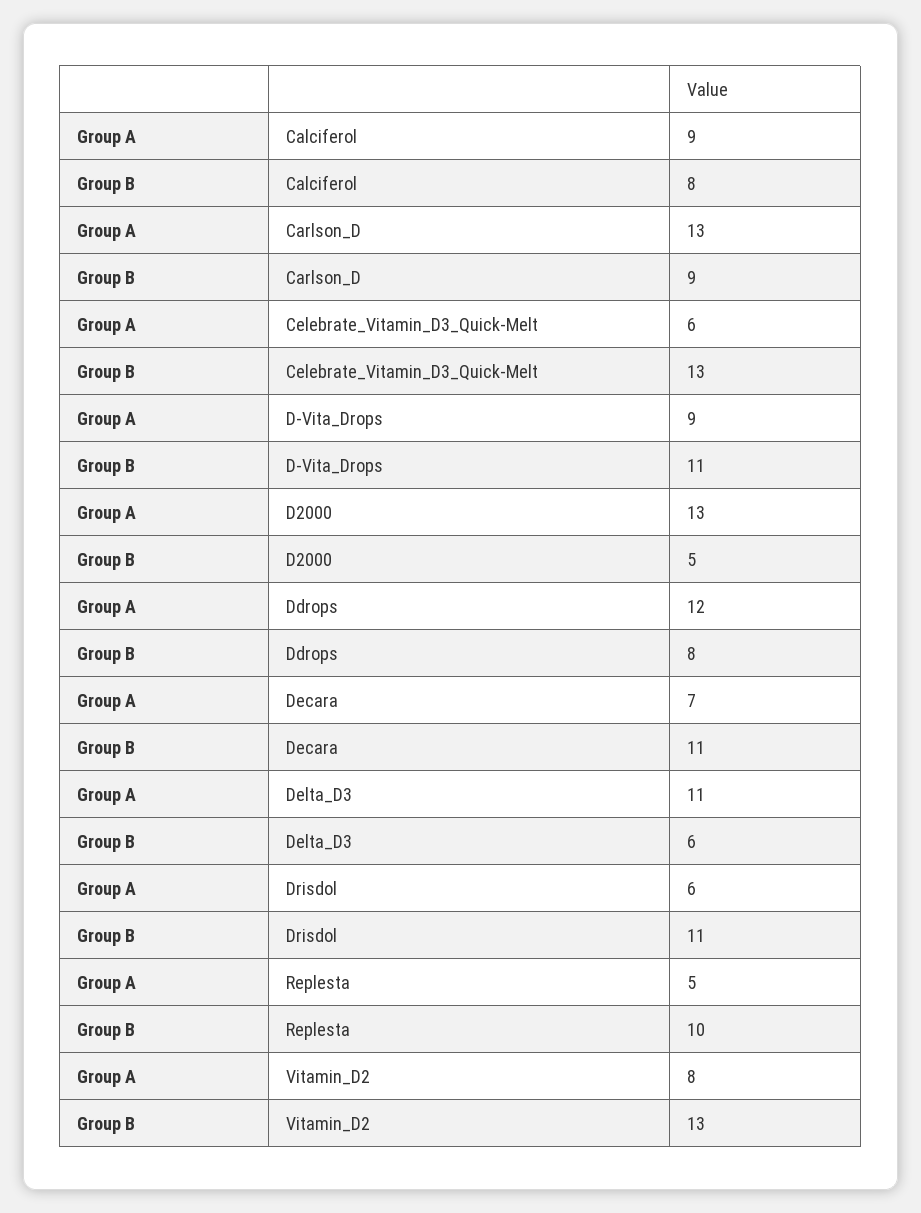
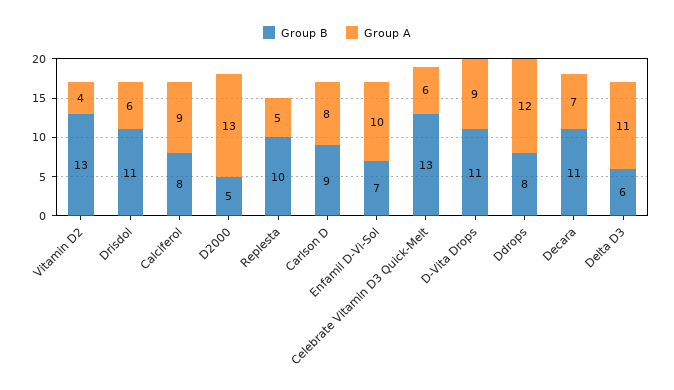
Group A, Carlson_D: 13 -> 8
Group A, Vitamin_D2: 8 -> 4
Group B, Enfamil D-Vi-Sol: none -> 7
Group A, Enfamil D-Vi-Sol: none -> 10

